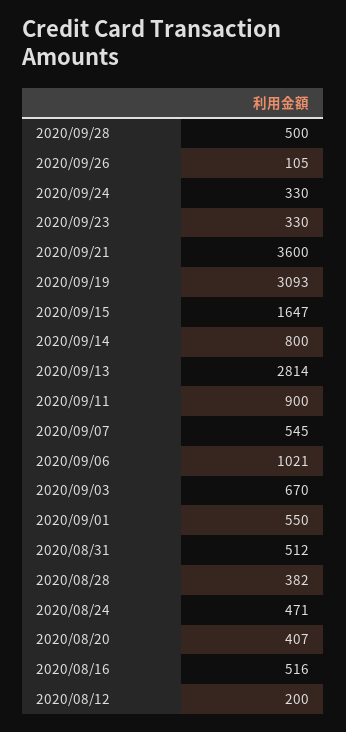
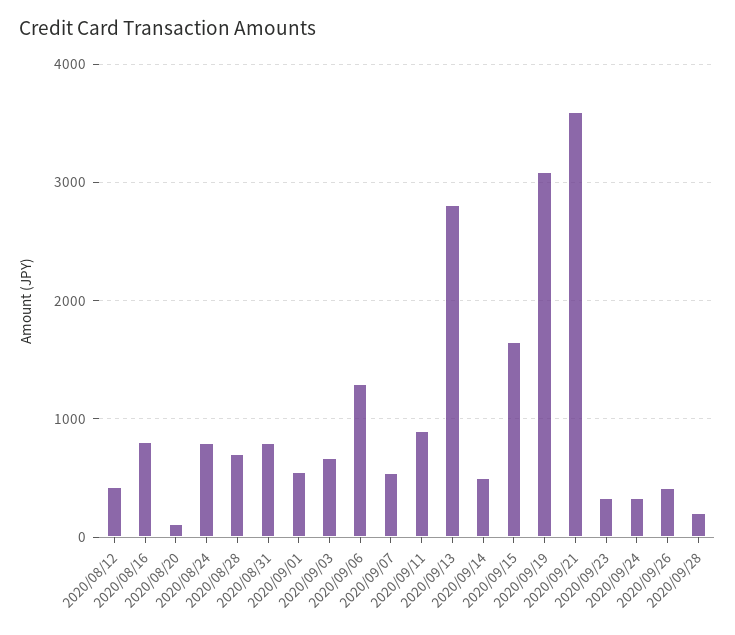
2020/09/28: 500 -> 200
2020/09/26: 105 -> 400
2020/09/14: 800 -> 500
2020/09/06: 1021 -> 1300
2020/08/31: 512 -> 800
2020/08/28: 382 -> 700
2020/08/24: 471 -> 800
2020/08/20: 407 -> 100
2020/08/16: 516 -> 800
2020/08/12: 200 -> 400

